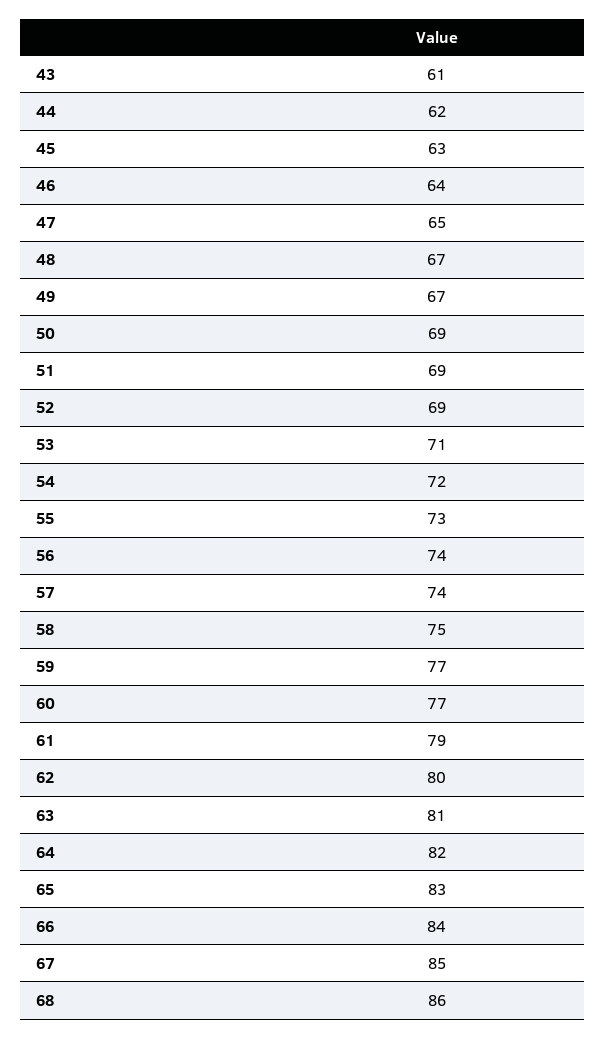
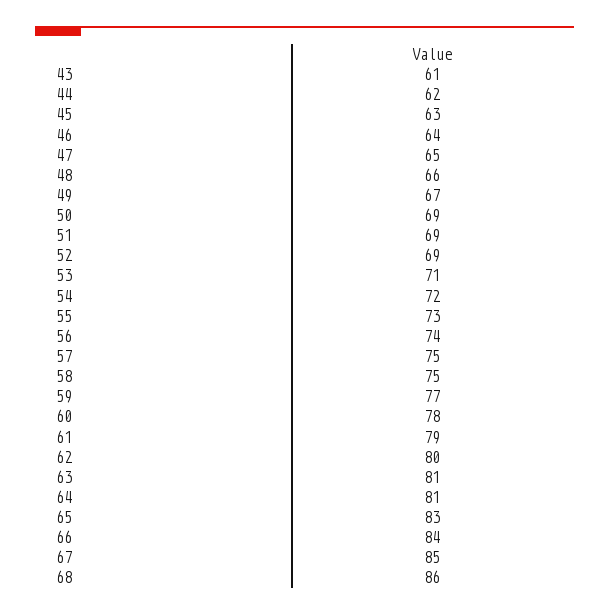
48: 67 -> 66
57: 74 -> 75
60: 77 -> 78
64: 82 -> 81

